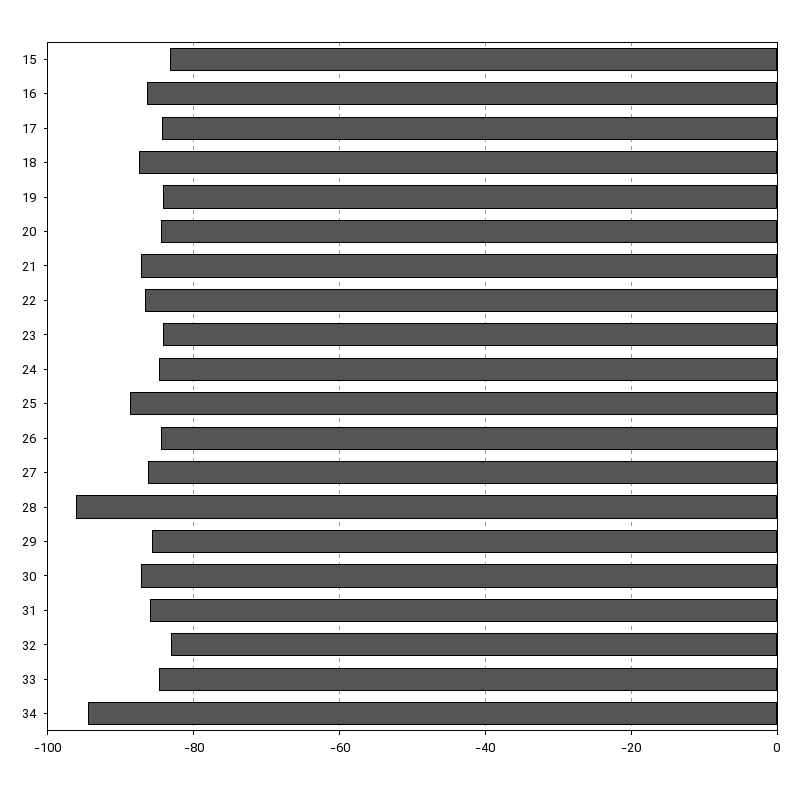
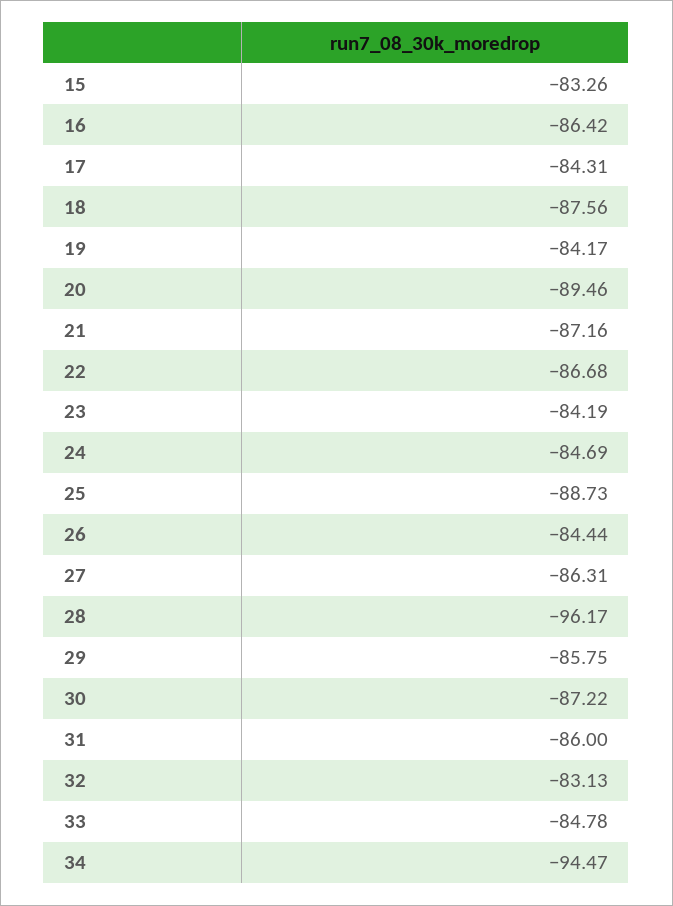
20: -84 -> -89.46

